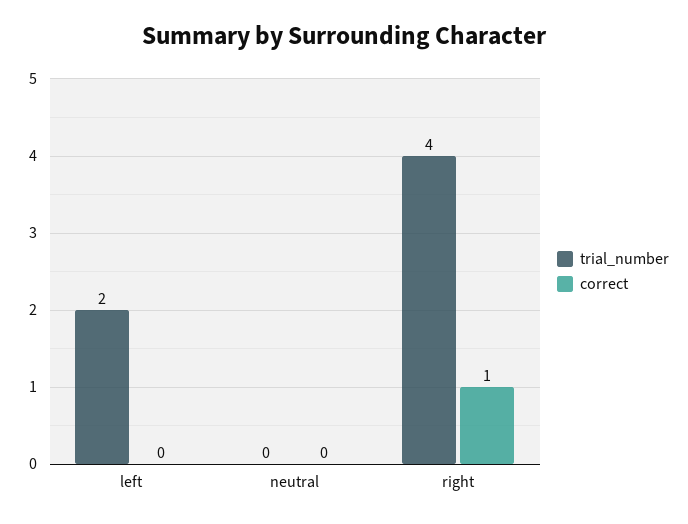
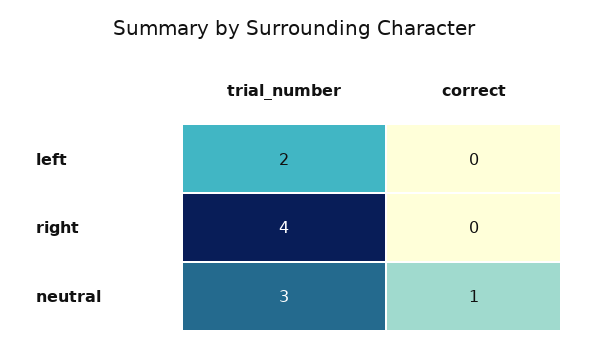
trial_number, neutral: 0 -> 3
correct, neutral: 0 -> 1
correct, right: 1 -> 0

